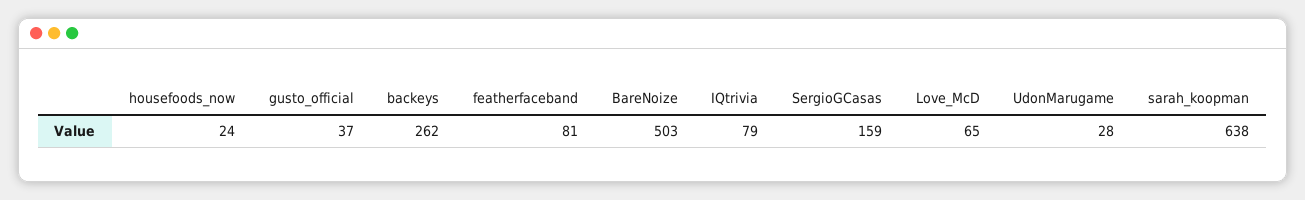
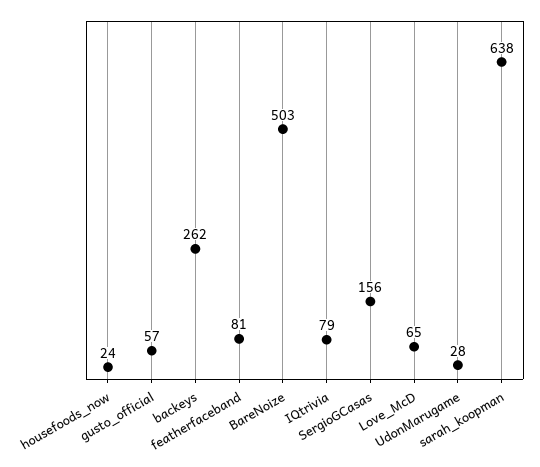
gusto_official: 37 -> 57
SergioGCasas: 159 -> 156

